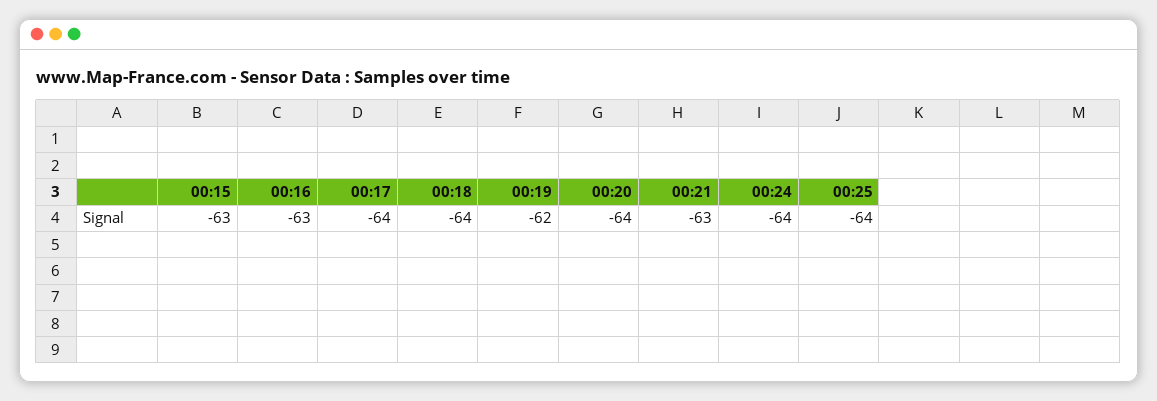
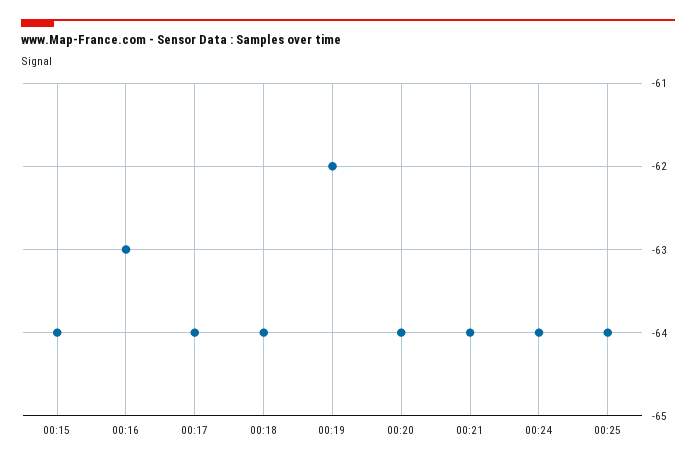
00:15: -63 -> -64
00:21: -63 -> -64

